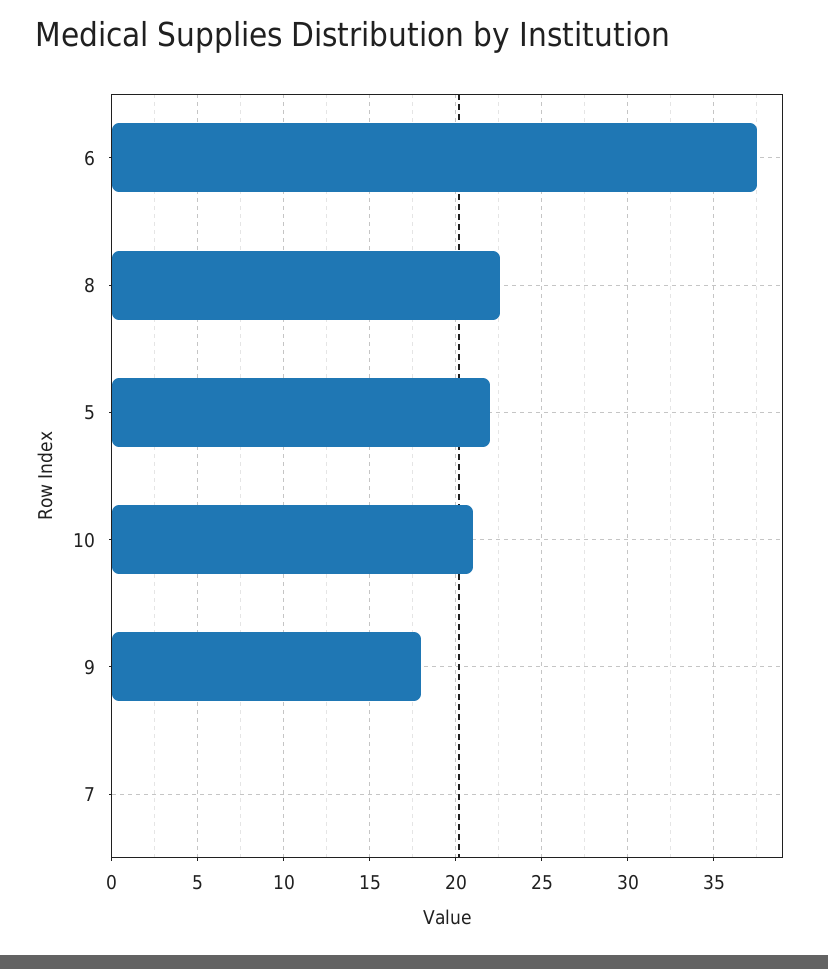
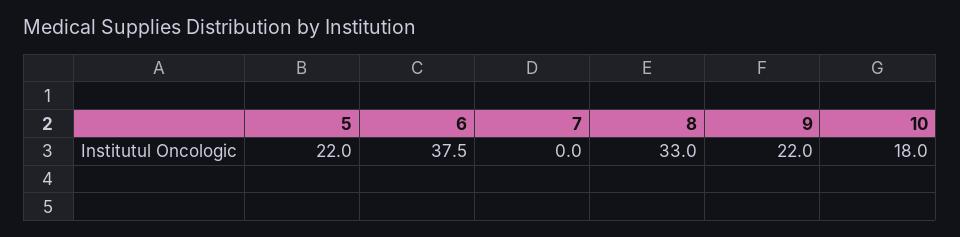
8: 22.5 -> 33
10: 21 -> 18
9: 18 -> 22

